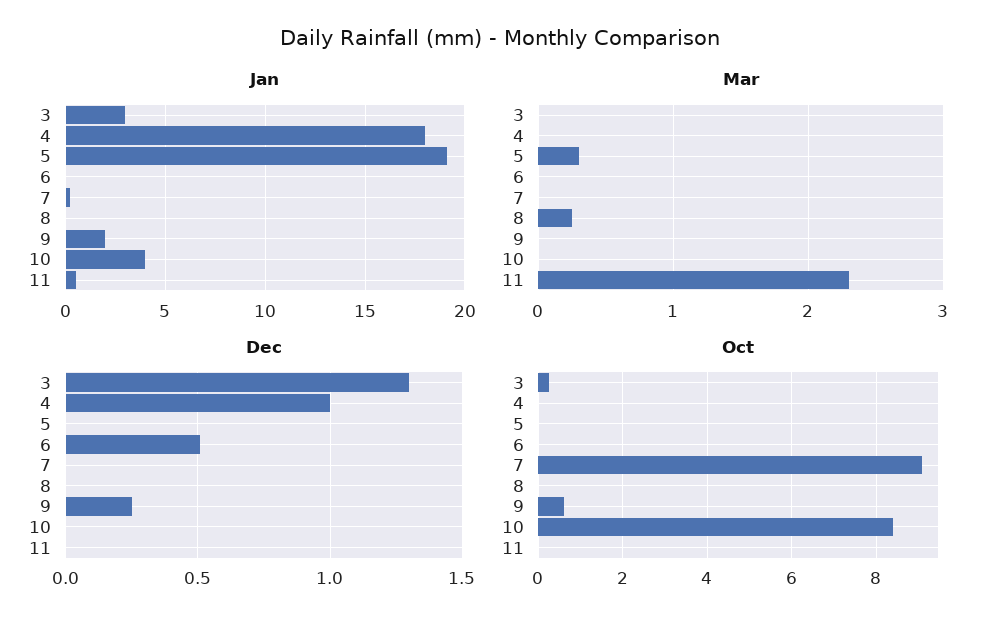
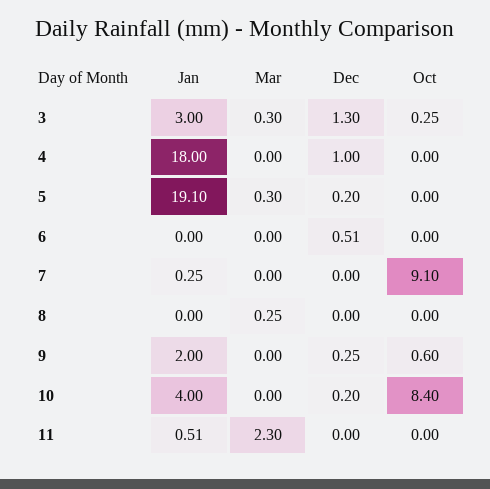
Mar, 3: 0 -> 0.3
Dec, 5: 0 -> 0.2
Dec, 10: 0 -> 0.2

